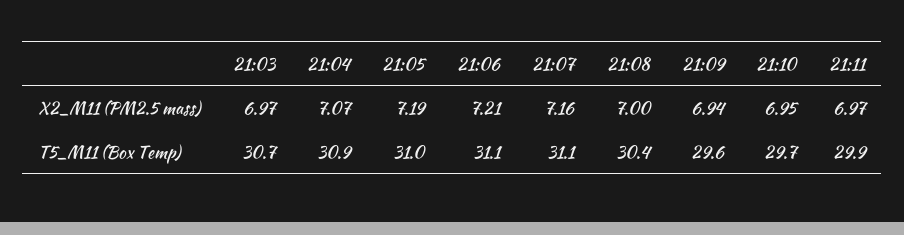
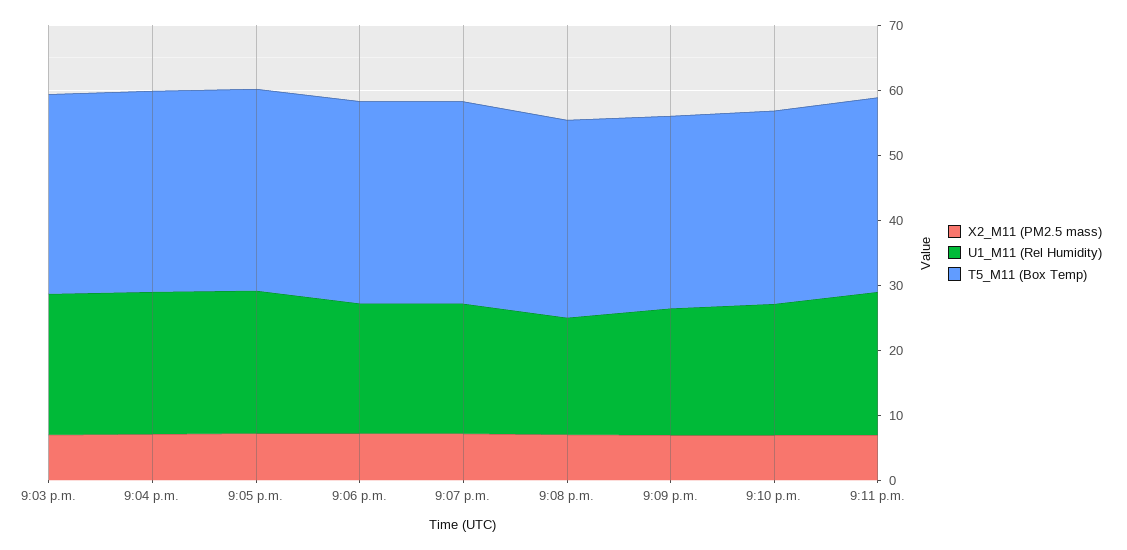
U1_M11 (Rel Humidity), 21:03: none -> 22
U1_M11 (Rel Humidity), 21:04: none -> 22
U1_M11 (Rel Humidity), 21:05: none -> 22
U1_M11 (Rel Humidity), 21:06: none -> 20
U1_M11 (Rel Humidity), 21:07: none -> 20
U1_M11 (Rel Humidity), 21:08: none -> 18
U1_M11 (Rel Humidity), 21:09: none -> 20
U1_M11 (Rel Humidity), 21:10: none -> 20
U1_M11 (Rel Humidity), 21:11: none -> 22

